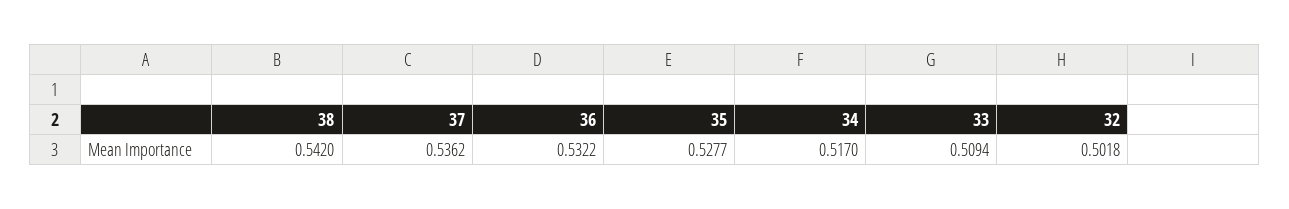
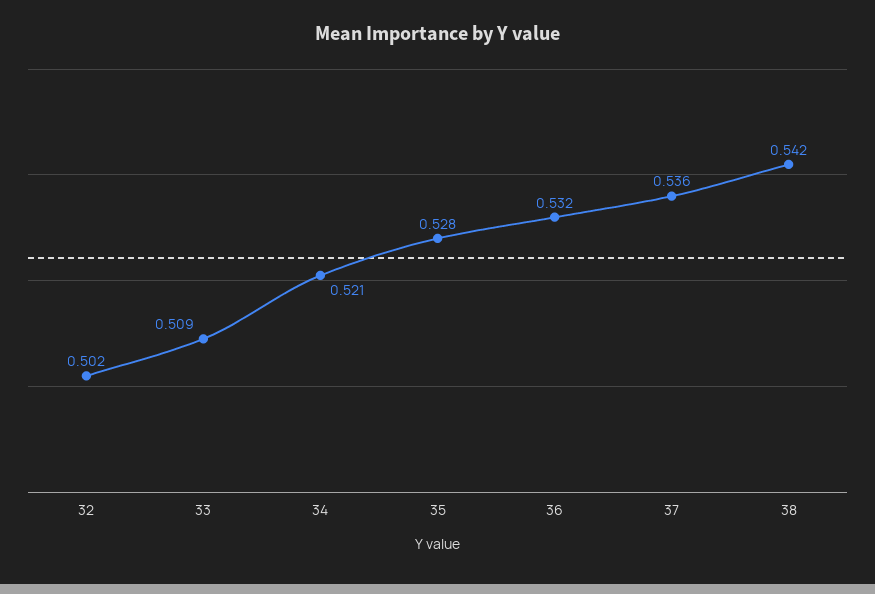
34: 0.517 -> 0.521

